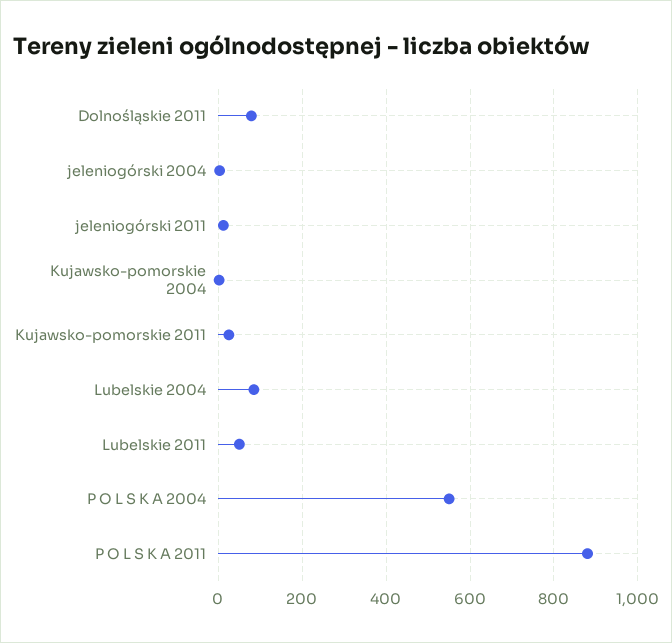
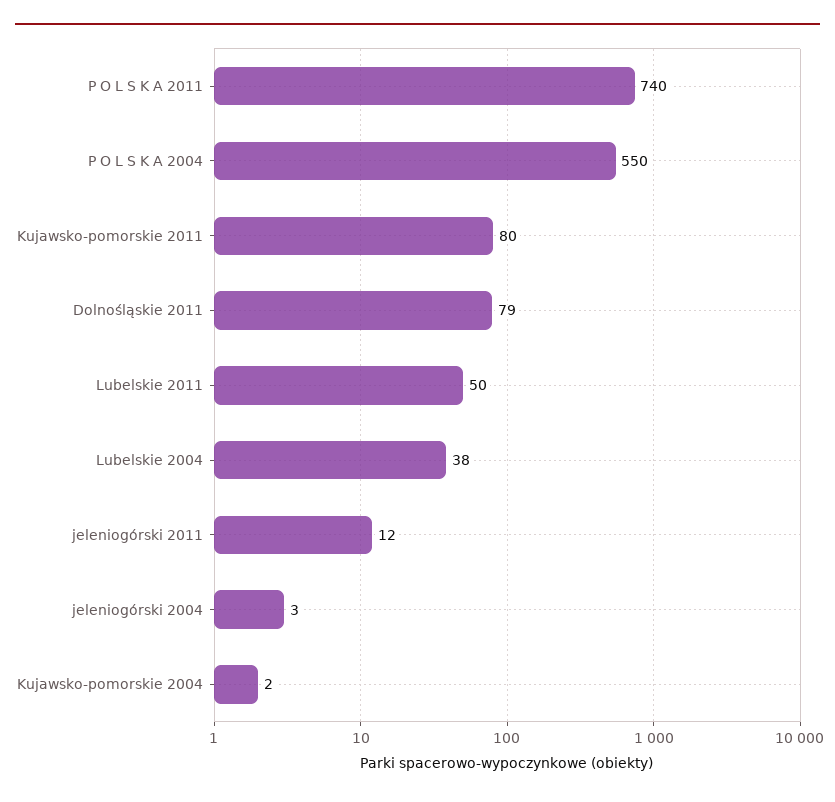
Kujawsko-pomorskie 2011: 20 -> 80
Lubelskie 2004: 80 -> 38
P O L S K A 2011: 880 -> 740

